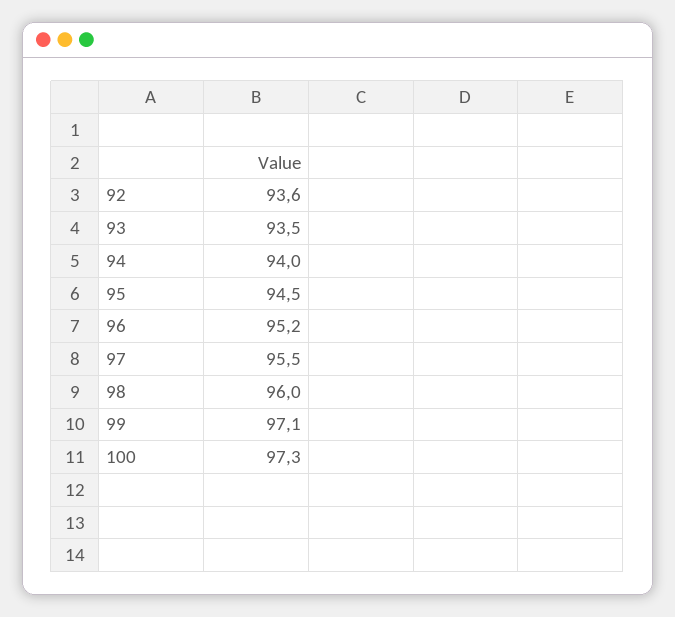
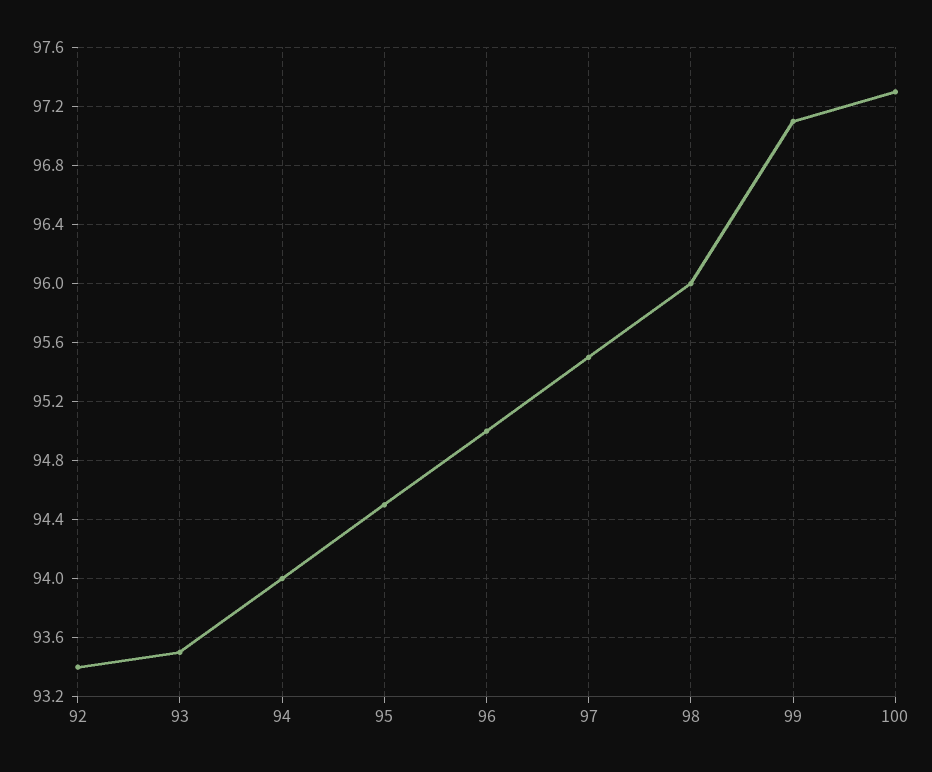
92: 93.6 -> 93.4
96: 95.2 -> 95

